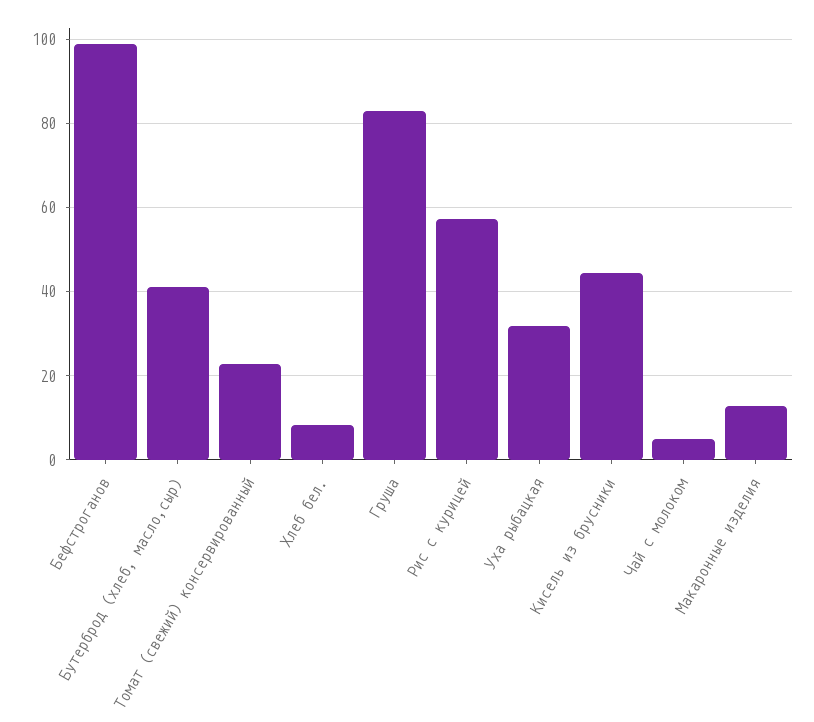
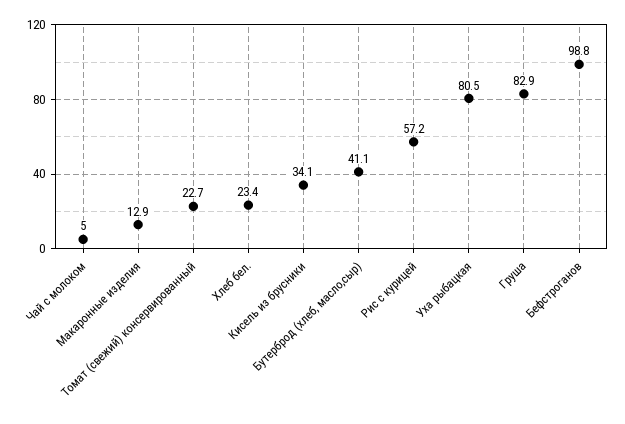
Хлеб бел.: 8 -> 23.4
Уха рыбацкая: 32 -> 80.5
Кисель из брусники: 44 -> 34.1

